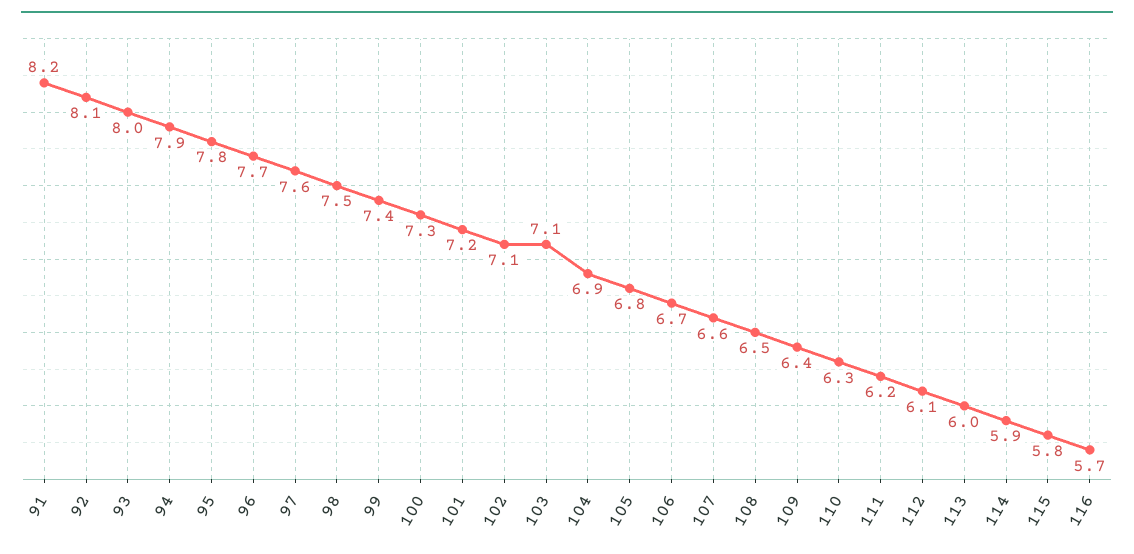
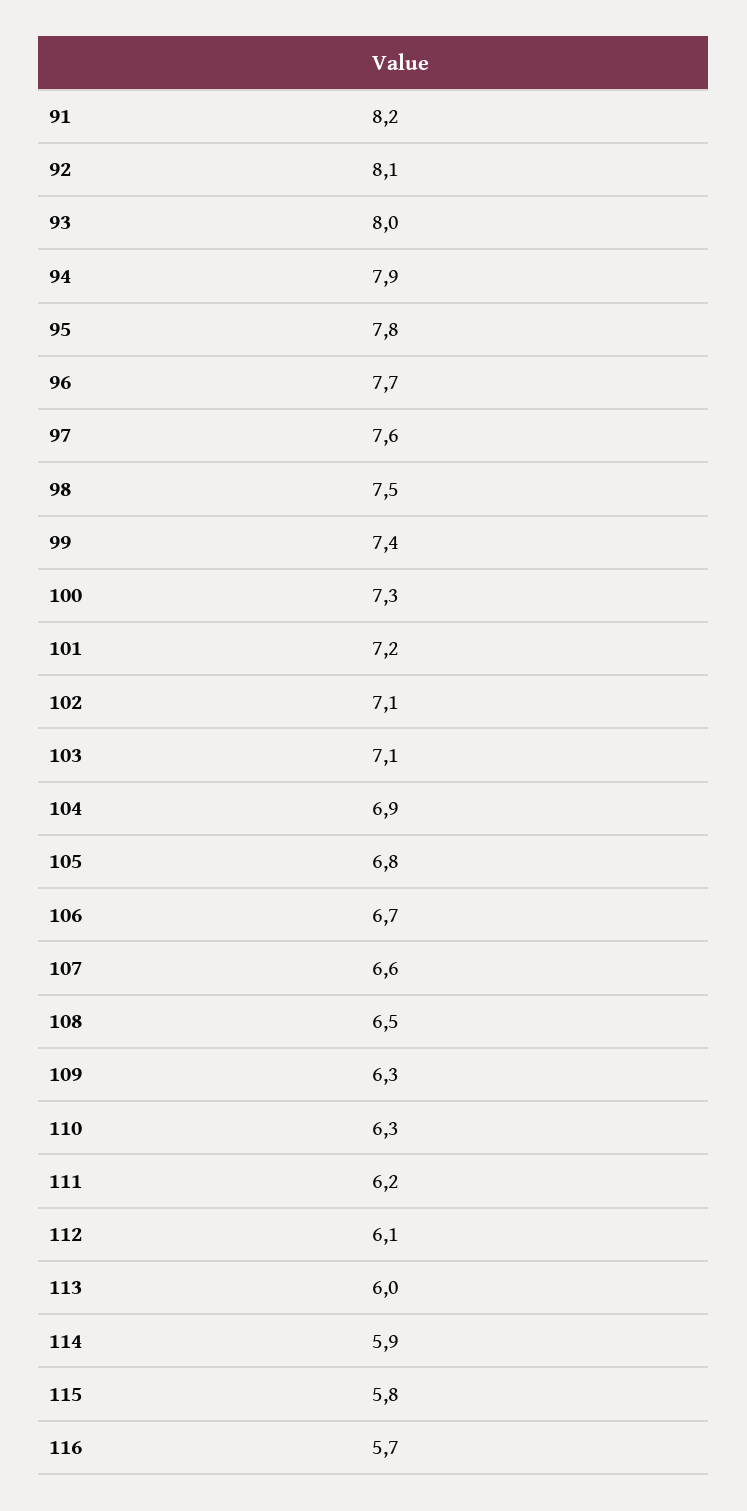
109: 6.4 -> 6.3

